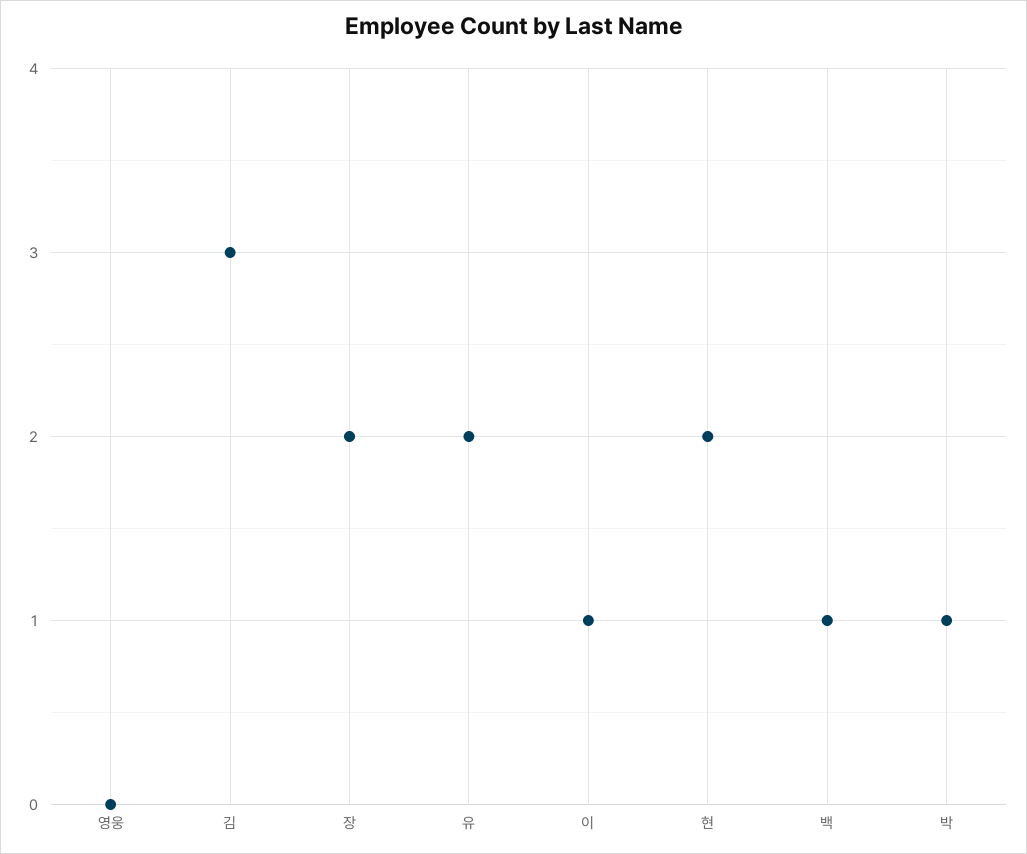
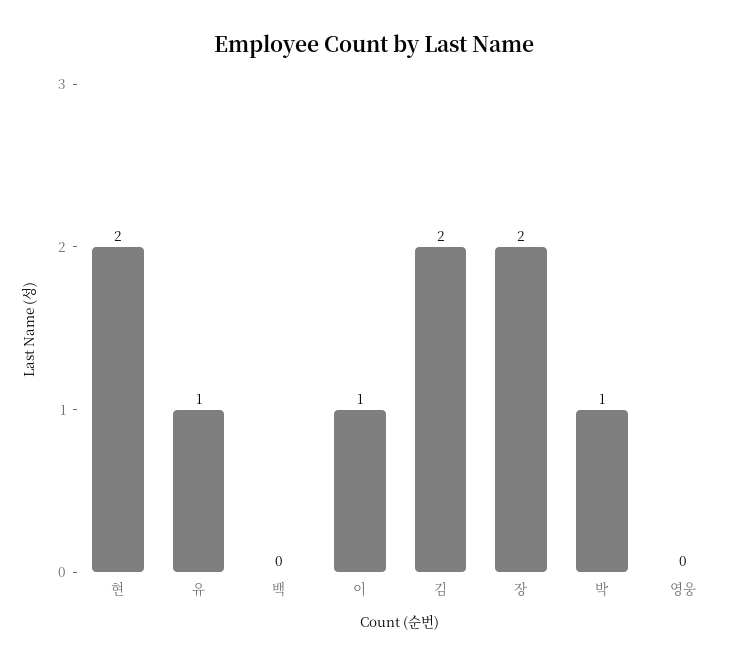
김: 3 -> 2
유: 2 -> 1
백: 1 -> 0

